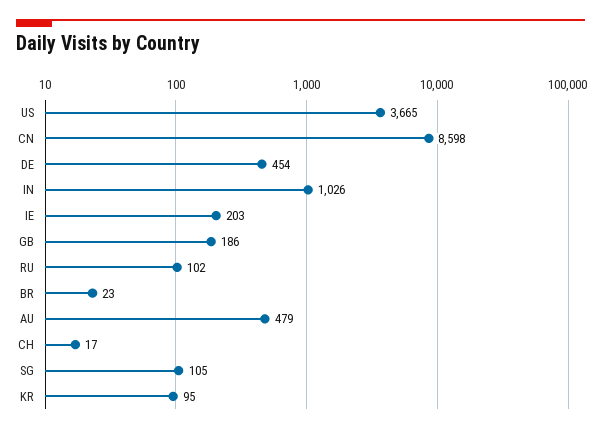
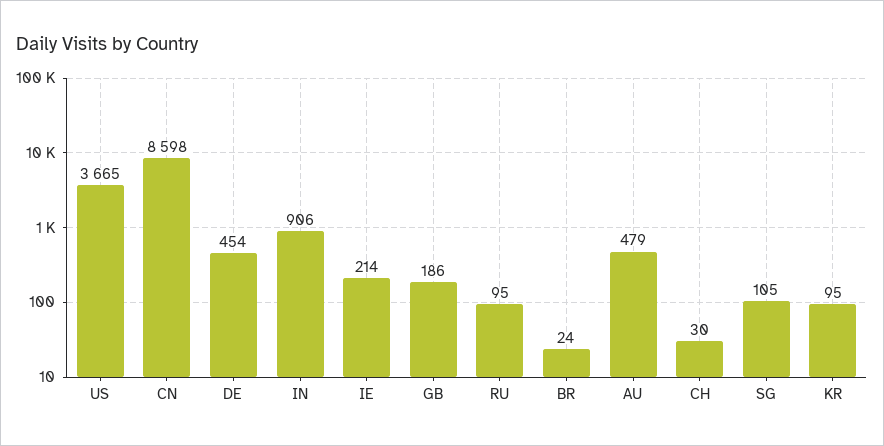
IN: 1026 -> 906
IE: 203 -> 214
RU: 102 -> 95
BR: 23 -> 24
CH: 17 -> 30

